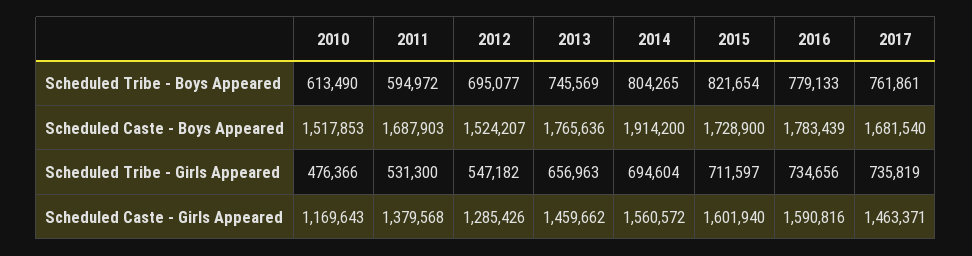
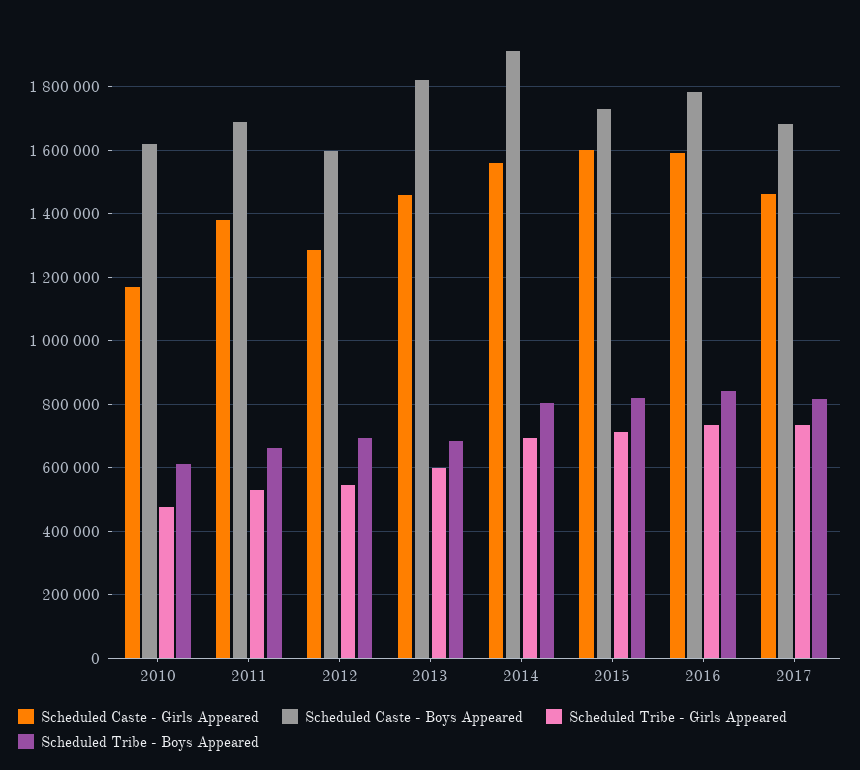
Scheduled Tribe - Boys Appeared, 2011: 594972 -> 660000
Scheduled Tribe - Boys Appeared, 2013: 745569 -> 680000
Scheduled Tribe - Boys Appeared, 2016: 779133 -> 840000
Scheduled Tribe - Boys Appeared, 2017: 761861 -> 820000
Scheduled Caste - Boys Appeared, 2010: 1517853 -> 1620000
Scheduled Caste - Boys Appeared, 2012: 1524207 -> 1600000
Scheduled Caste - Boys Appeared, 2013: 1765636 -> 1820000
Scheduled Tribe - Girls Appeared, 2013: 656963 -> 600000

